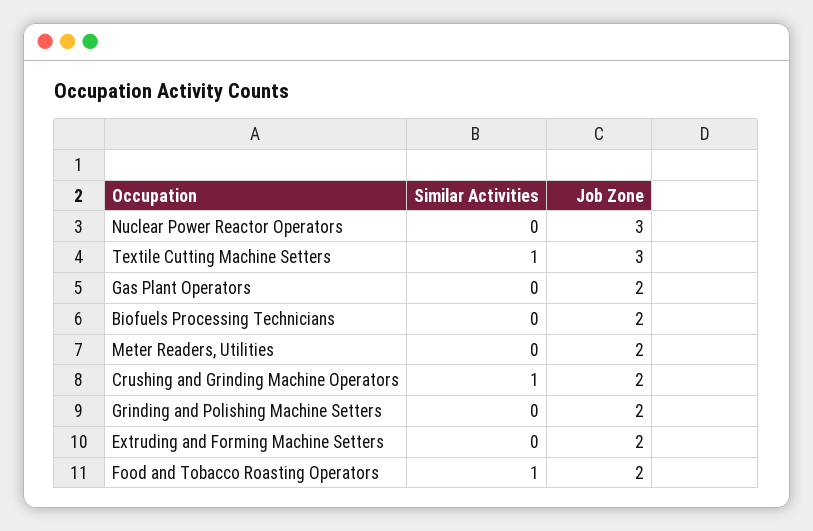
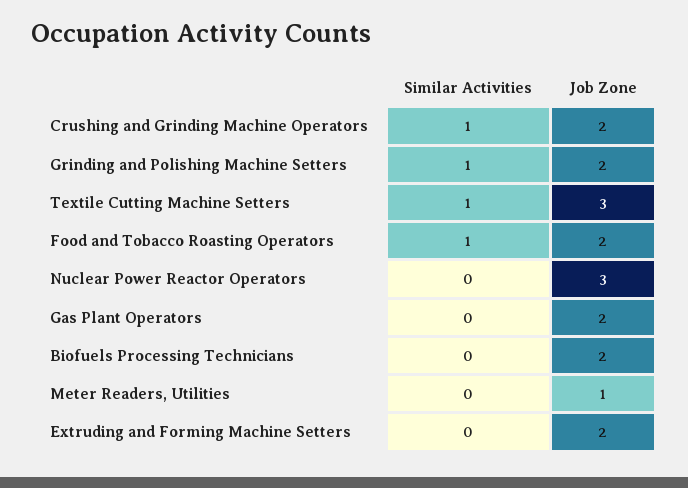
Job Zone, Meter Readers, Utilities: 2 -> 1
Similar Activities, Grinding and Polishing Machine Setters: 0 -> 1

